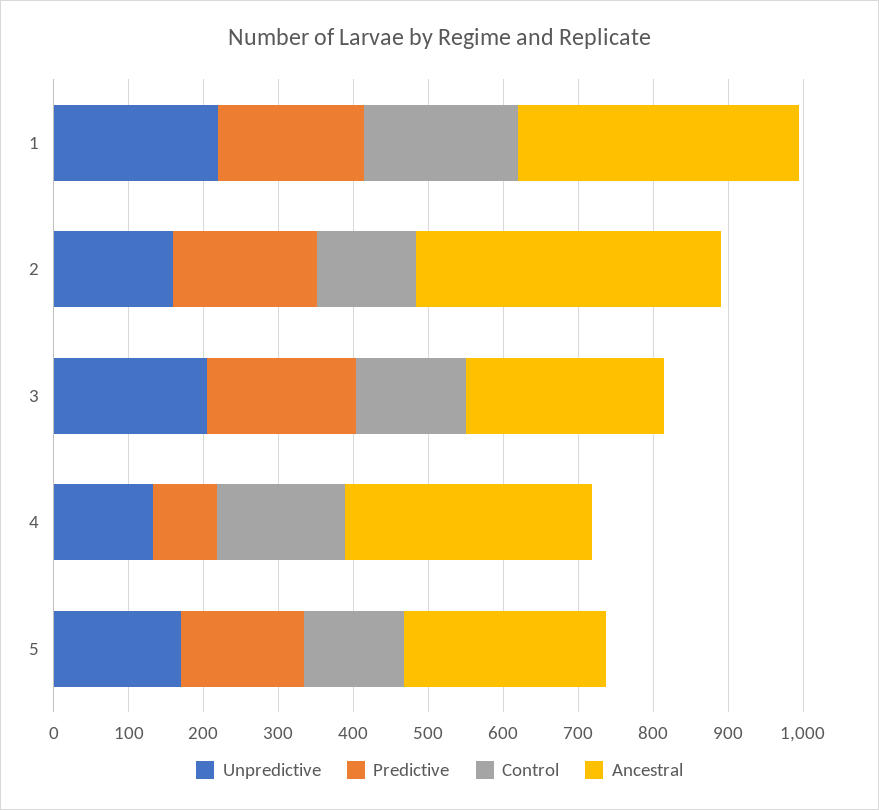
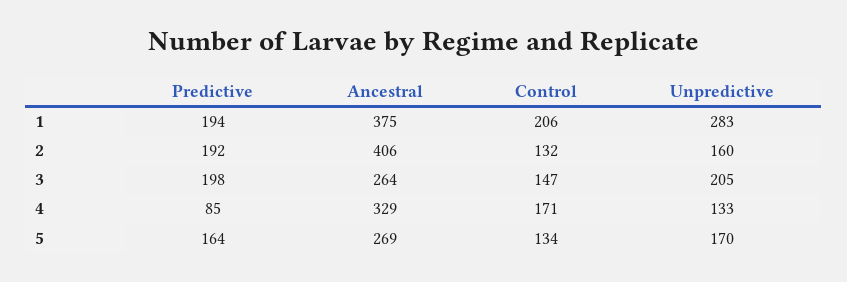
Unpredictive, 1: 220 -> 283

